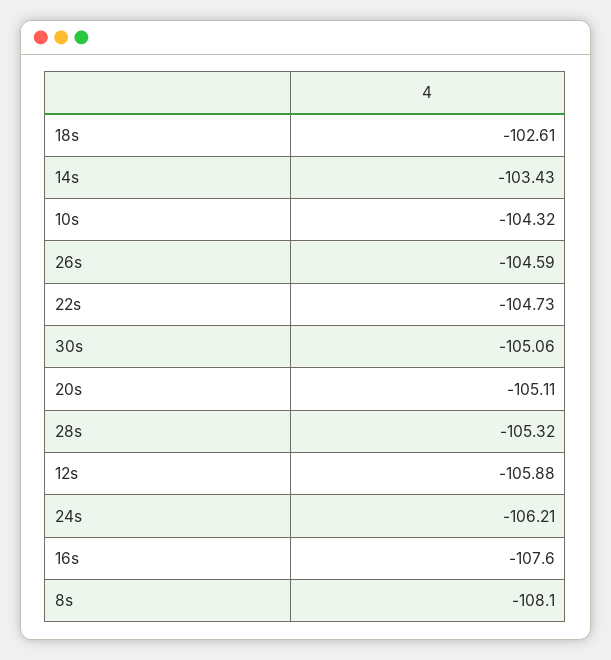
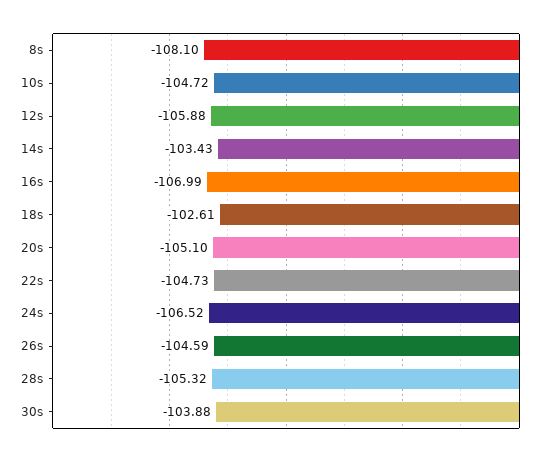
10s: -104.32 -> -104.72
30s: -105.06 -> -103.88
20s: -105.11 -> -105.1
24s: -106.21 -> -106.52
16s: -107.6 -> -106.99

